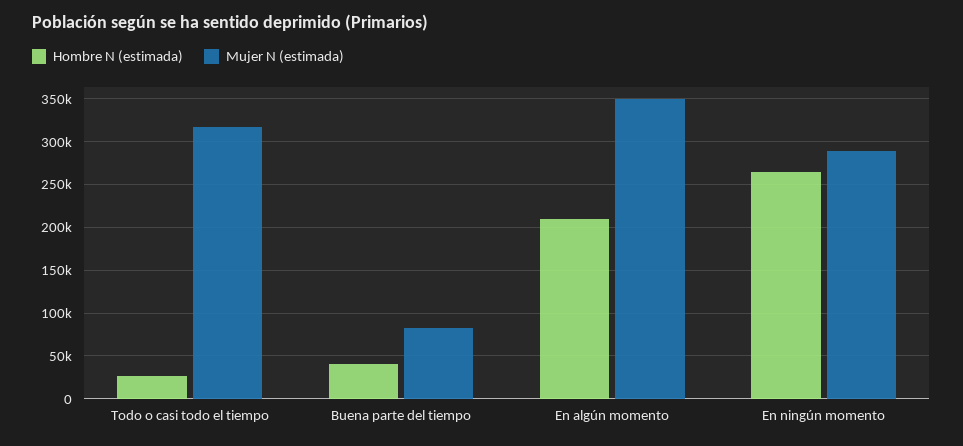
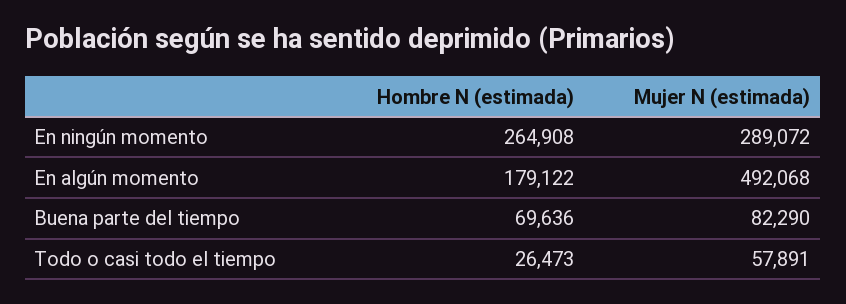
Mujer N (estimada), Todo o casi todo el tiempo: 320000 -> 57891
Hombre N (estimada), Buena parte del tiempo: 40000 -> 69636
Hombre N (estimada), En algún momento: 210000 -> 179122
Mujer N (estimada), En algún momento: 350000 -> 492068

